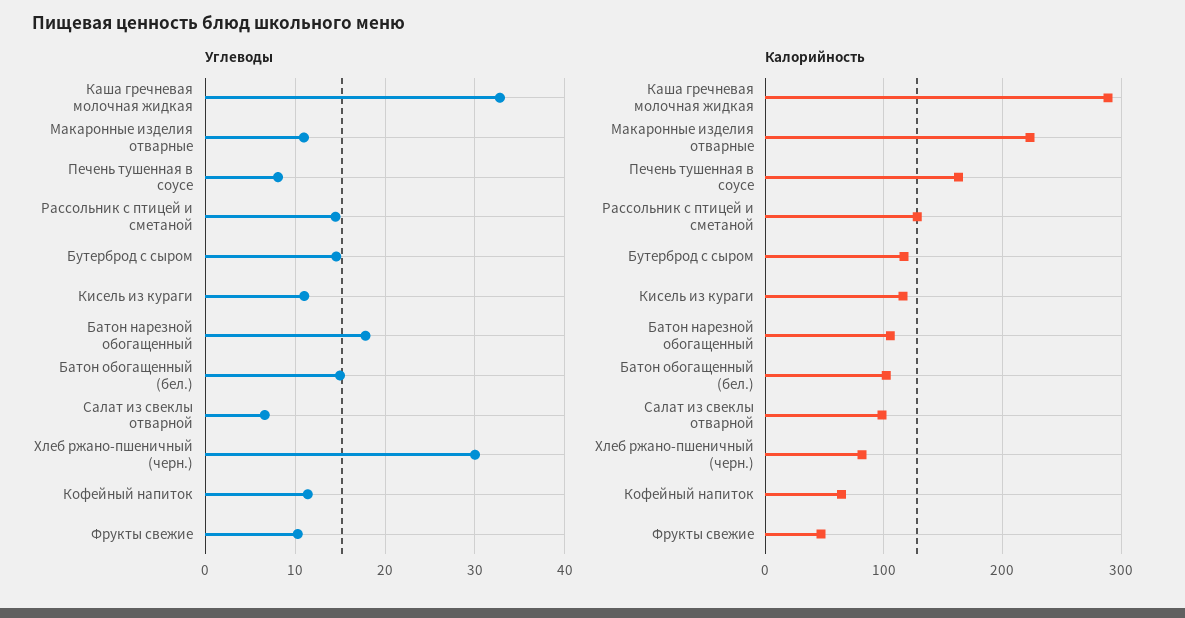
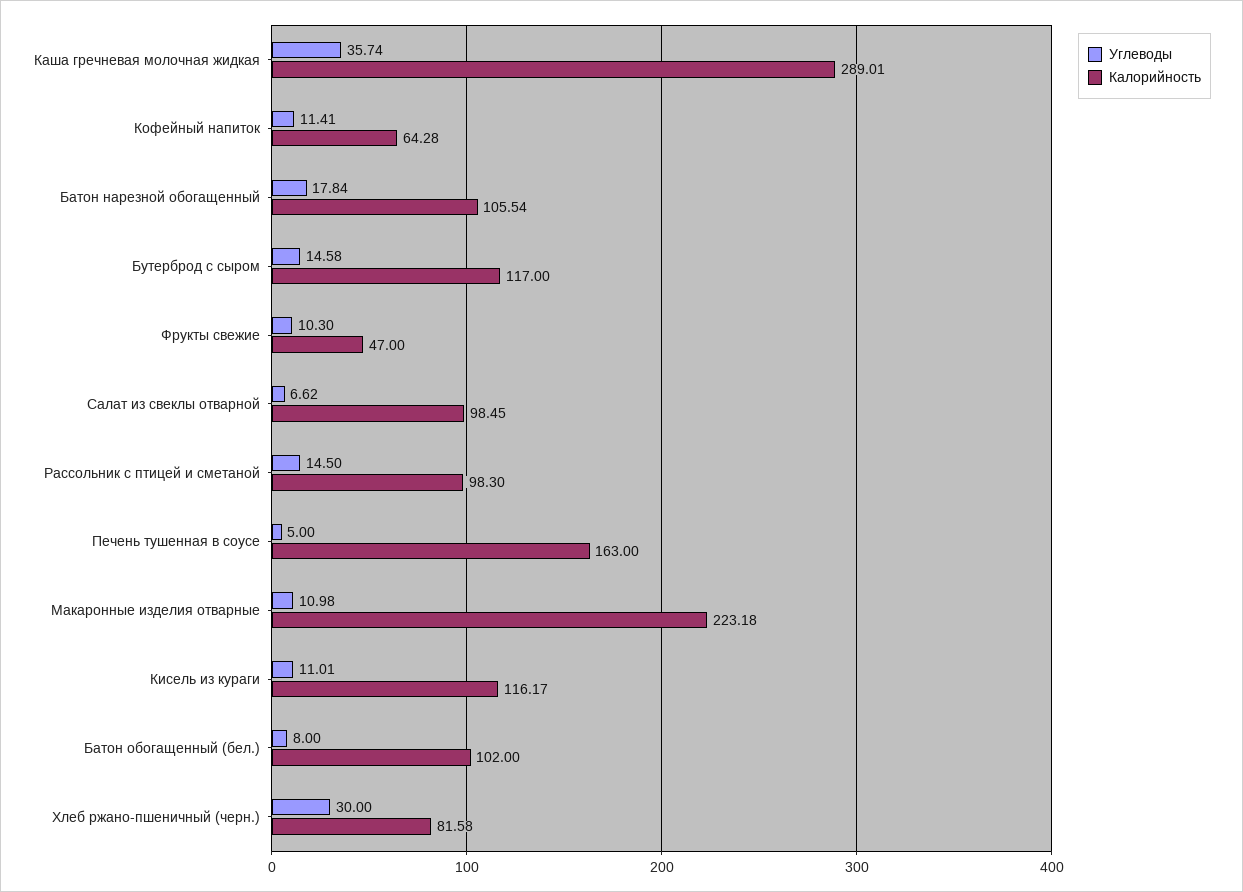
Углеводы, Каша гречневая молочная жидкая: 33 -> 35.74
Углеводы, Печень тушенная в соусе: 8 -> 5
Углеводы, Батон обогащенный (бел.): 15 -> 8
Калорийность, Рассольник с птицей и сметаной: 130 -> 98.3

